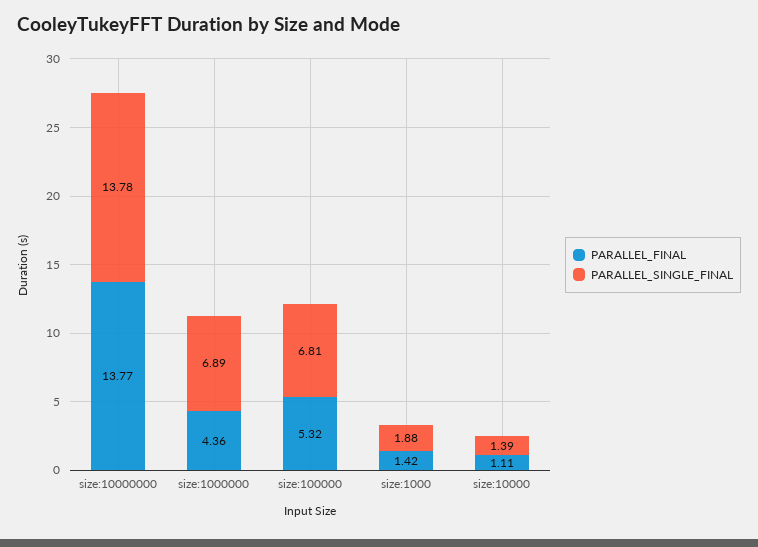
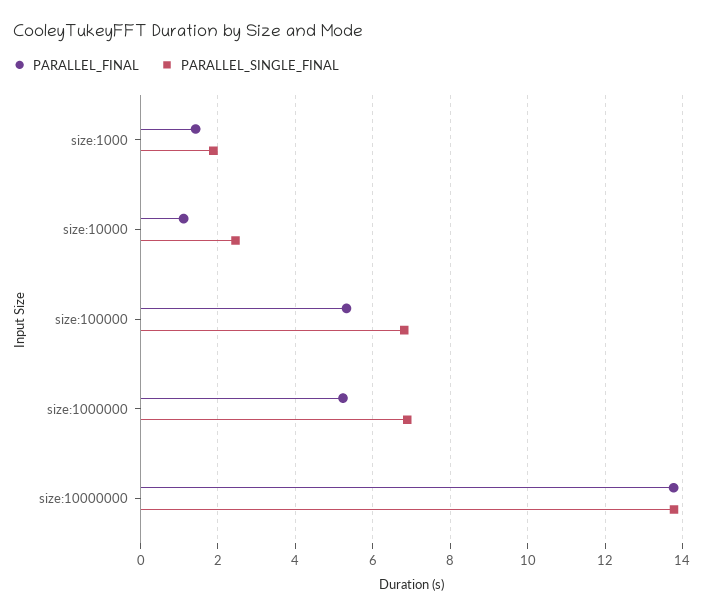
PARALLEL_FINAL, size:1000000: 4.36 -> 5.2
PARALLEL_SINGLE_FINAL, size:10000: 1.39 -> 2.4

